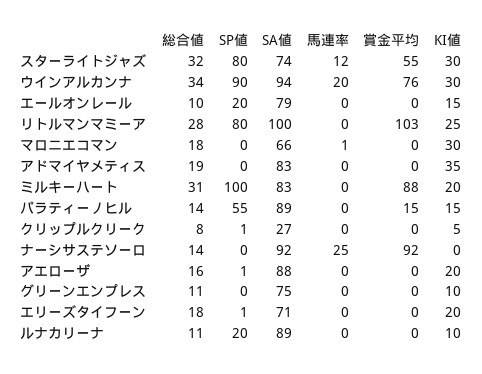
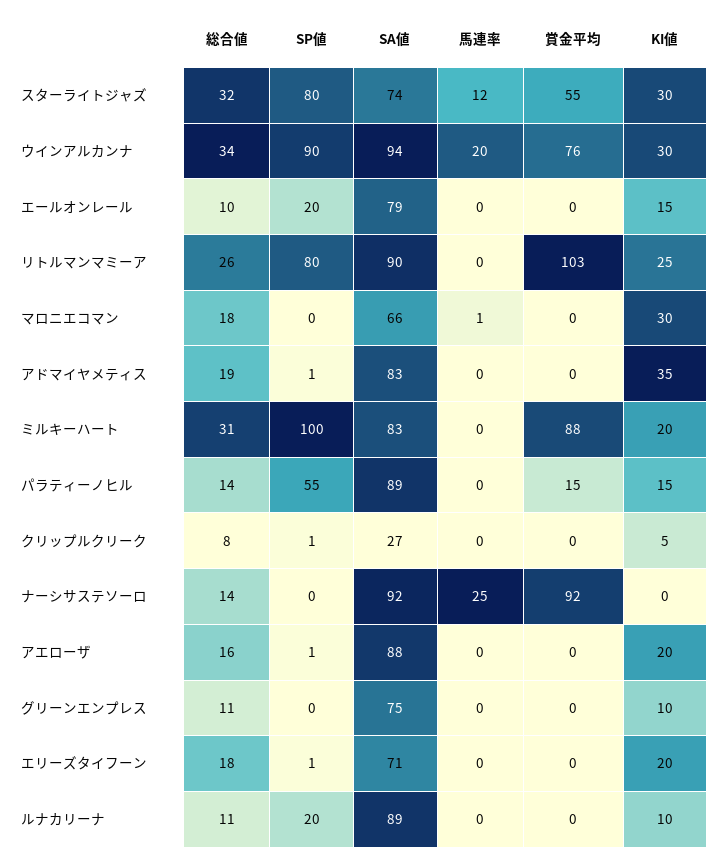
総合値, リトルマンマミーア: 28 -> 26
SA値, リトルマンマミーア: 100 -> 90
SP値, アドマイヤメティス: 0 -> 1

